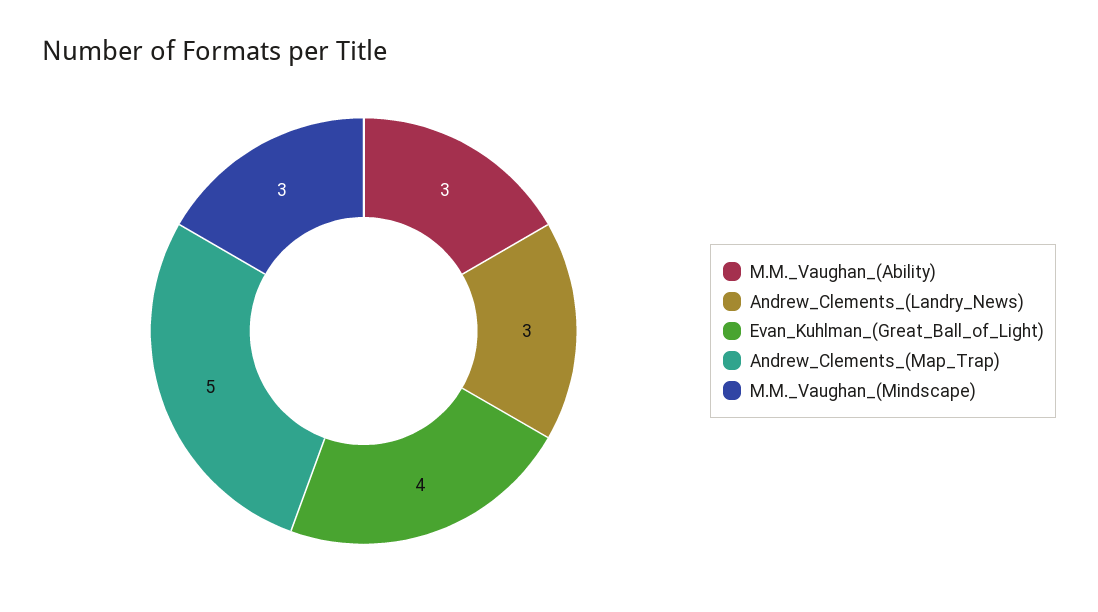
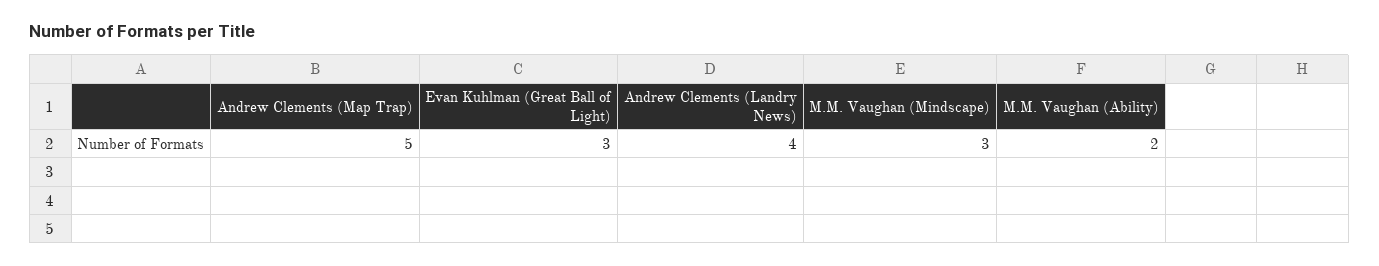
M.M._Vaughan_(Ability): 3 -> 2
Andrew_Clements_(Landry_News): 3 -> 4
Evan_Kuhlman_(Great_Ball_of_Light): 4 -> 3

